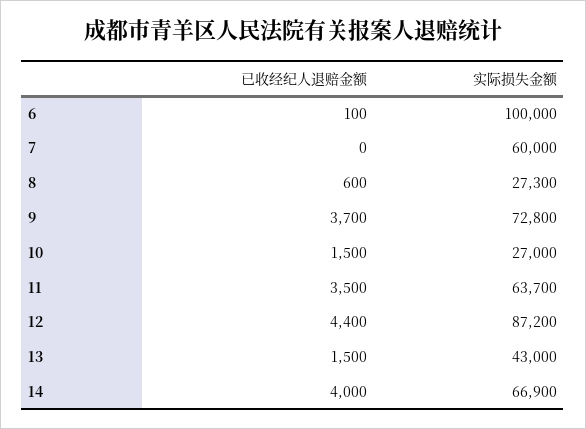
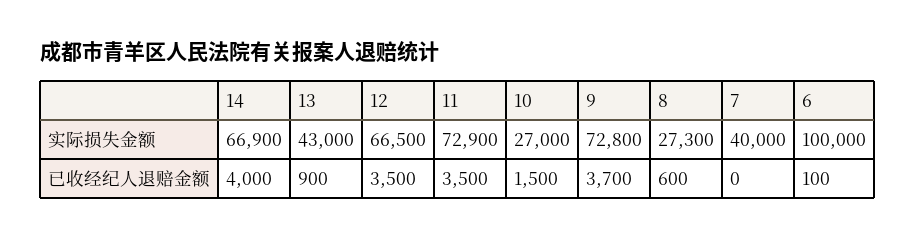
实际损失金额, 7: 60000 -> 40000
实际损失金额, 11: 63700 -> 72900
已收经纪人退赔金额, 12: 4400 -> 3500
实际损失金额, 12: 87200 -> 66500
已收经纪人退赔金额, 13: 1500 -> 900

